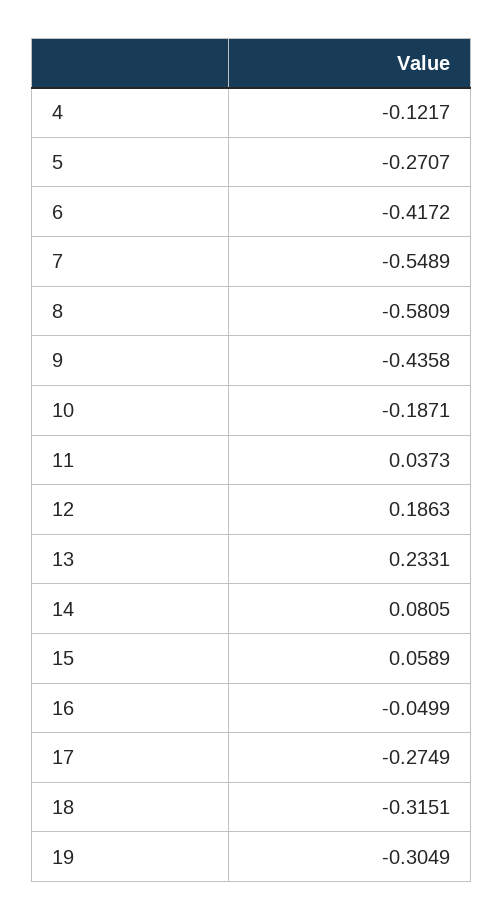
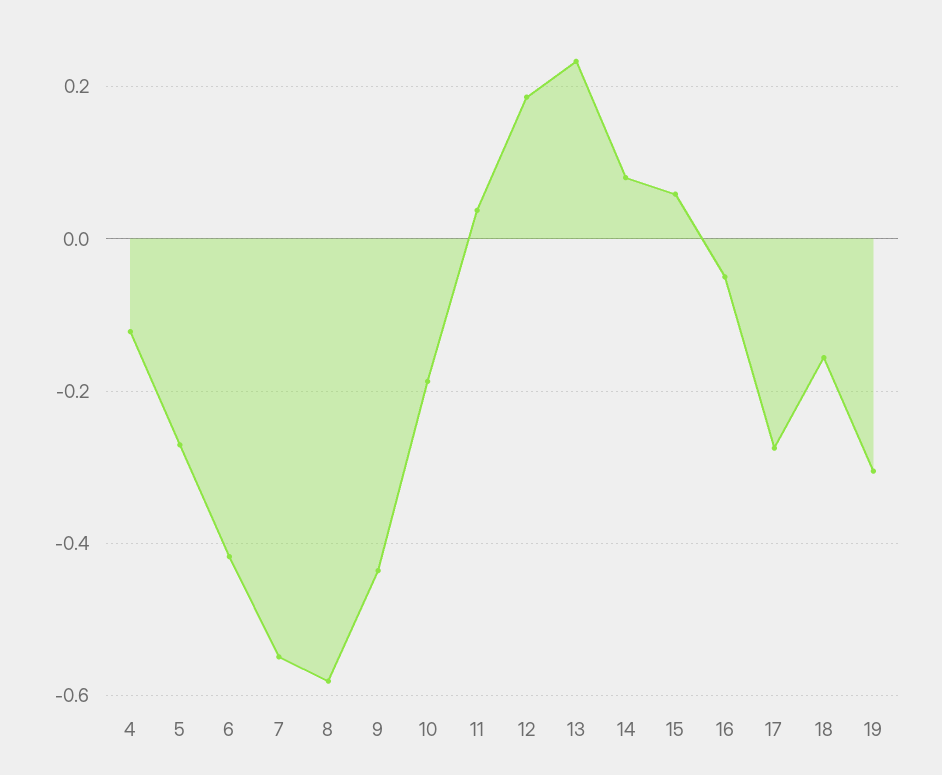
18: -0.3151 -> -0.16

